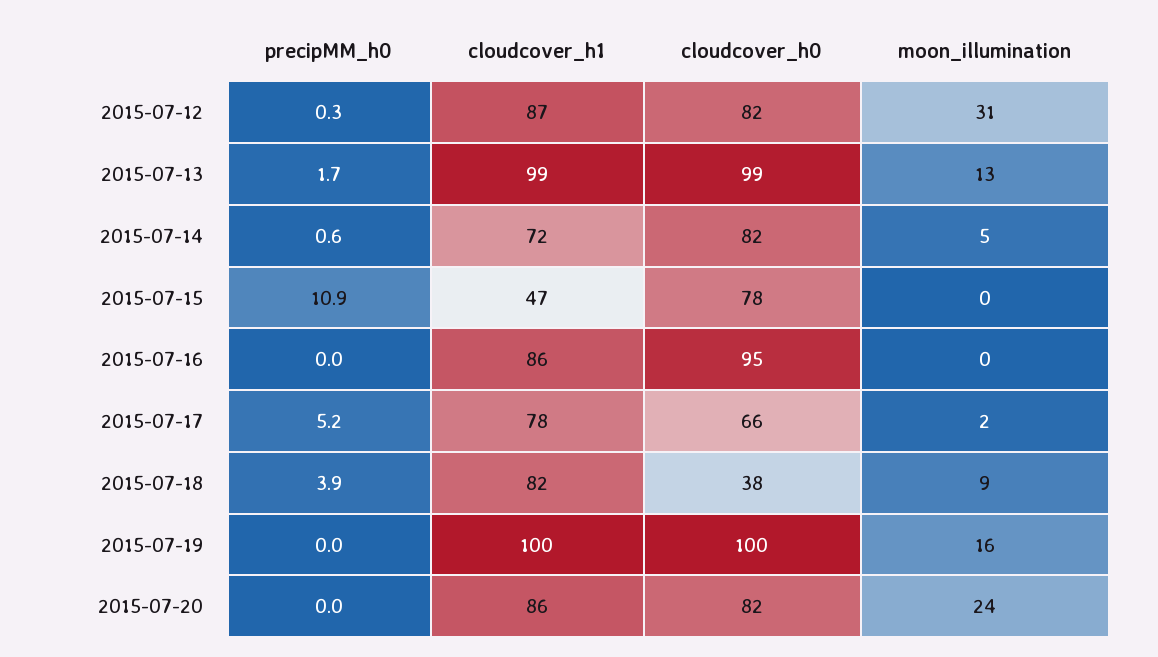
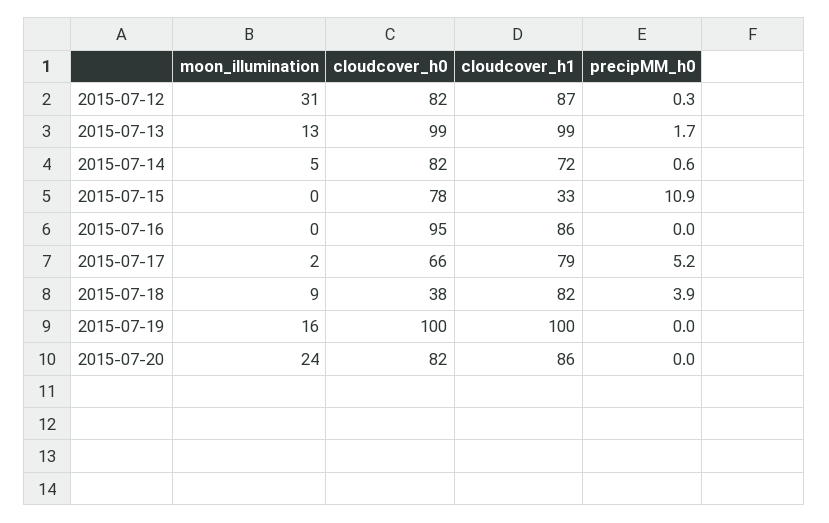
cloudcover_h1, 2015-07-15: 47 -> 33
cloudcover_h1, 2015-07-17: 78 -> 79

